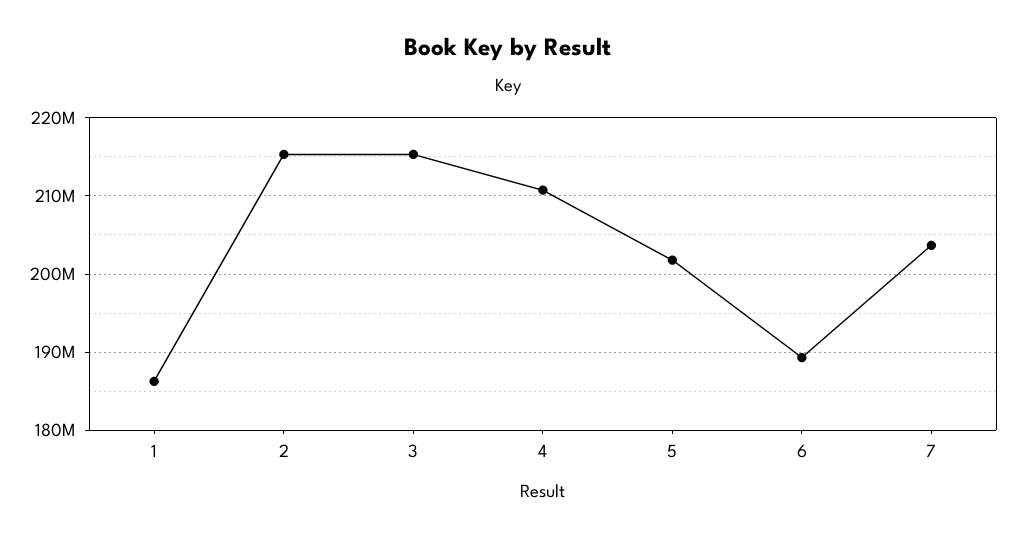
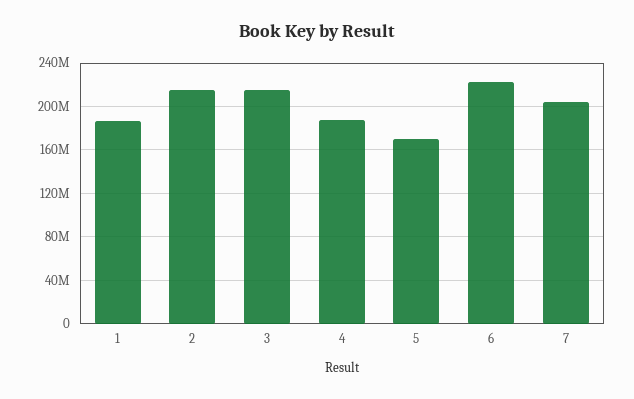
4: 211000000 -> 190000000
5: 202000000 -> 170000000
6: 189000000 -> 220000000

